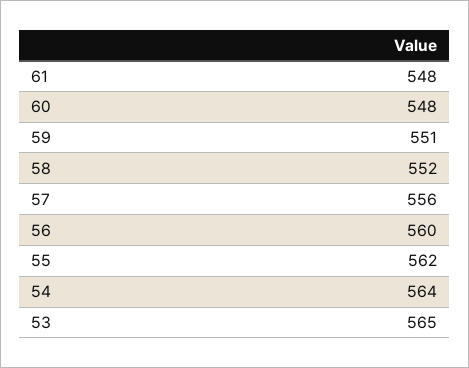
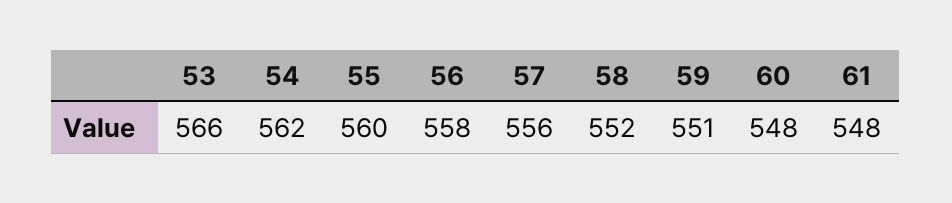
56: 560 -> 558
55: 562 -> 560
54: 564 -> 562
53: 565 -> 566

